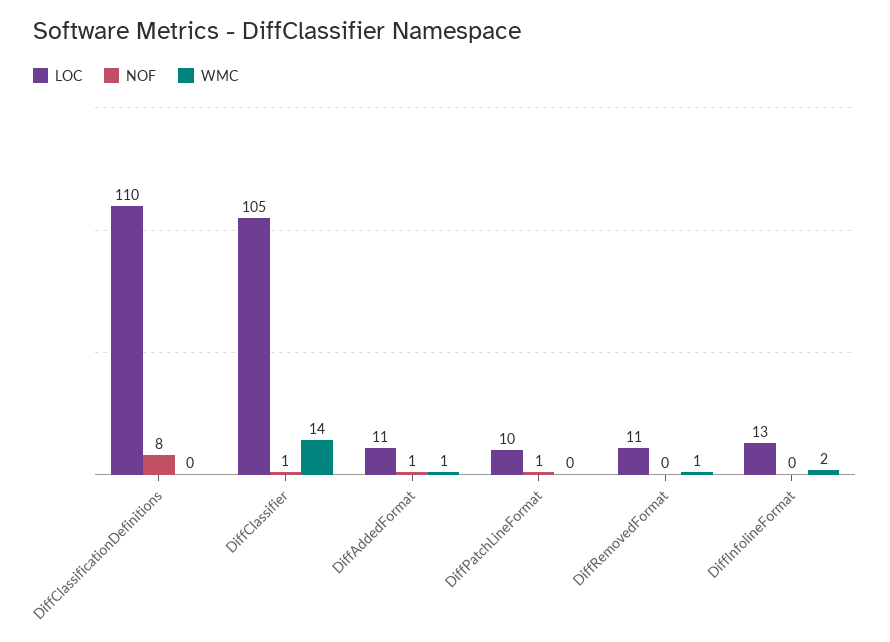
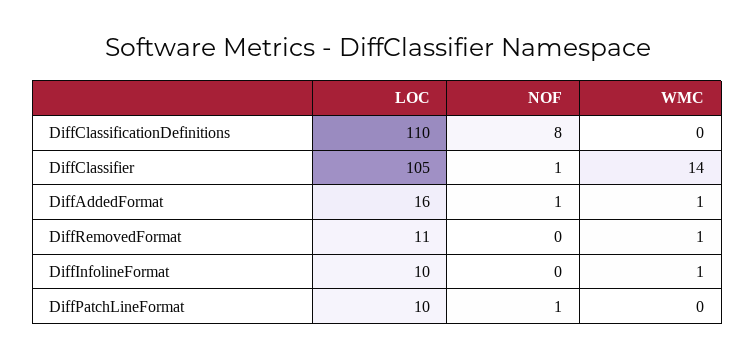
LOC, DiffAddedFormat: 11 -> 16
LOC, DiffInfolineFormat: 13 -> 10
WMC, DiffInfolineFormat: 2 -> 1

